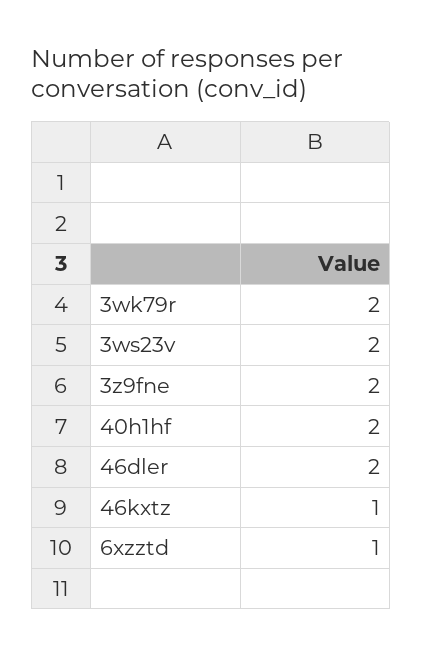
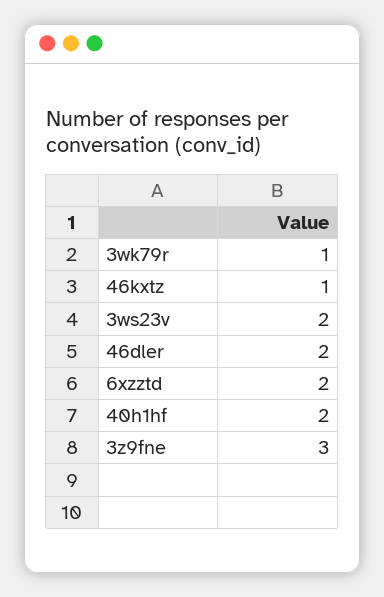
3wk79r: 2 -> 1
3z9fne: 2 -> 3
6xzztd: 1 -> 2

